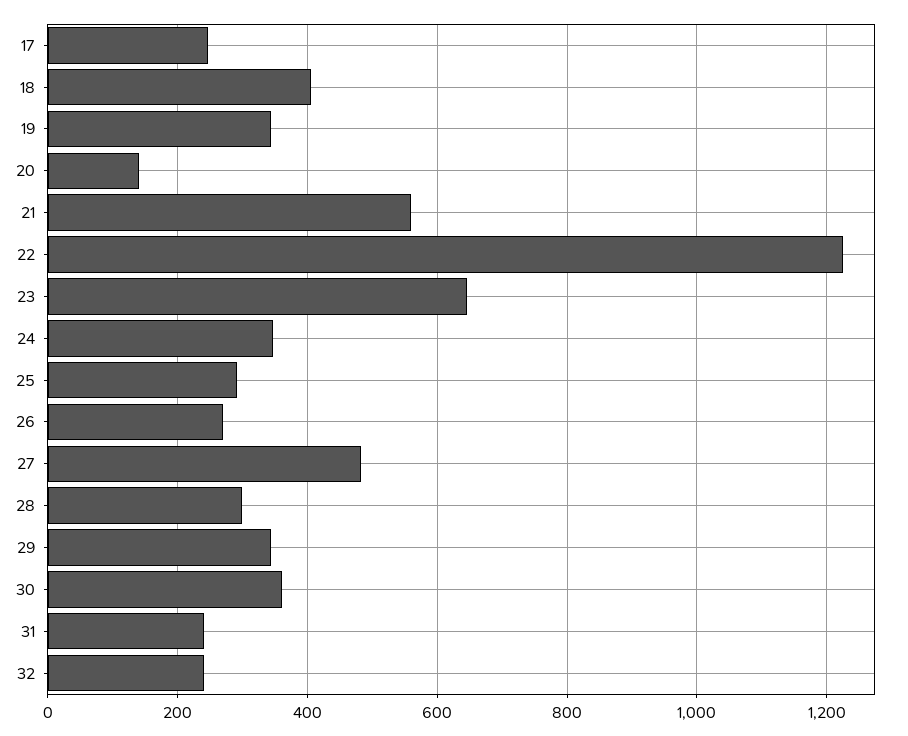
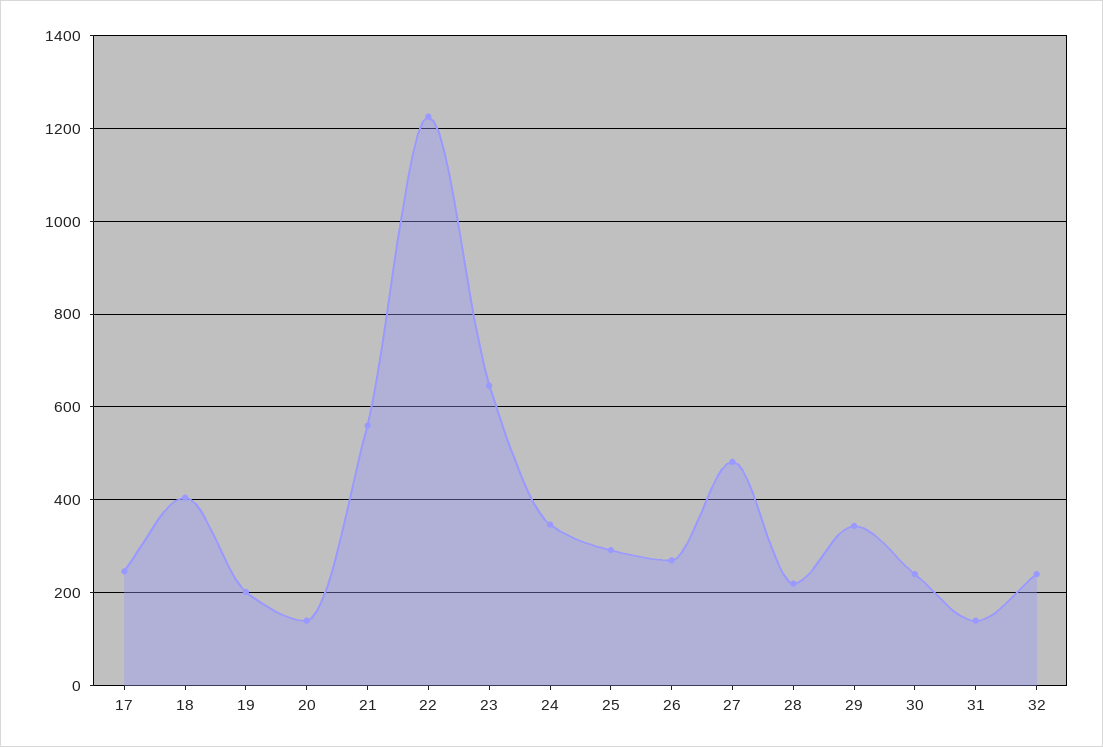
19: 340 -> 200
28: 300 -> 220
30: 360 -> 240
31: 240 -> 140

